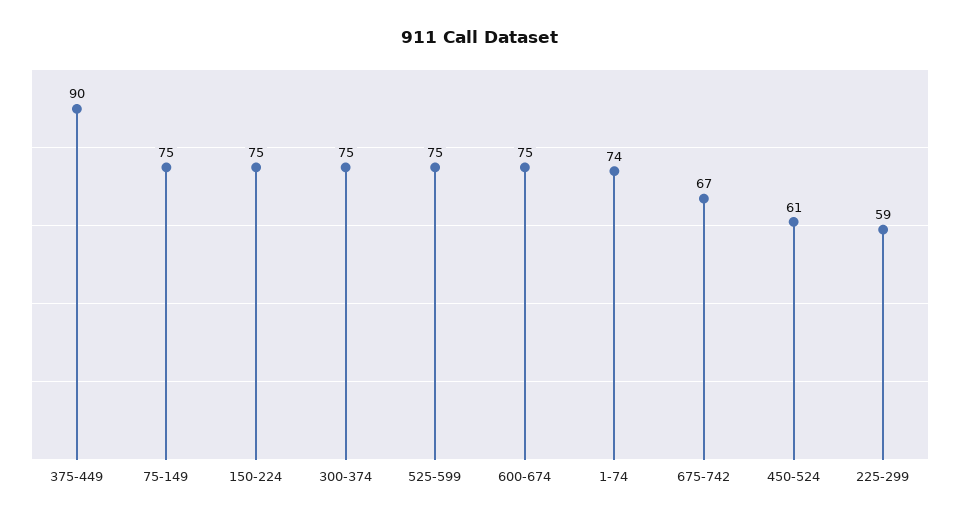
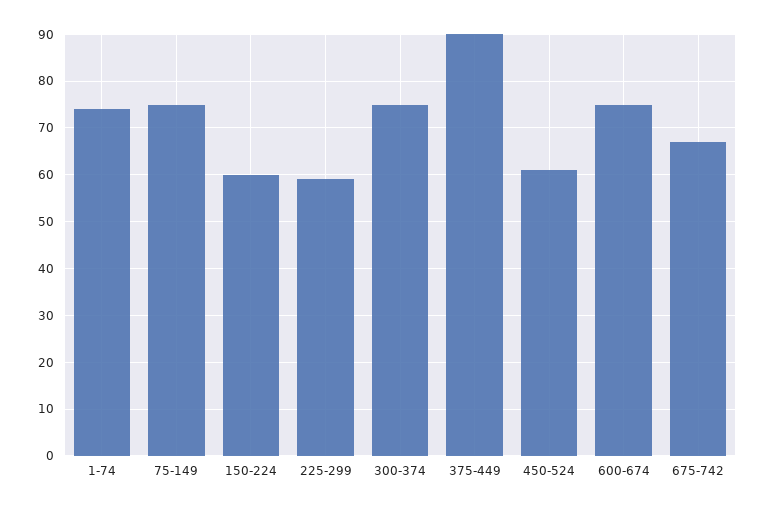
150-224: 75 -> 60
525-599: 75 -> none

